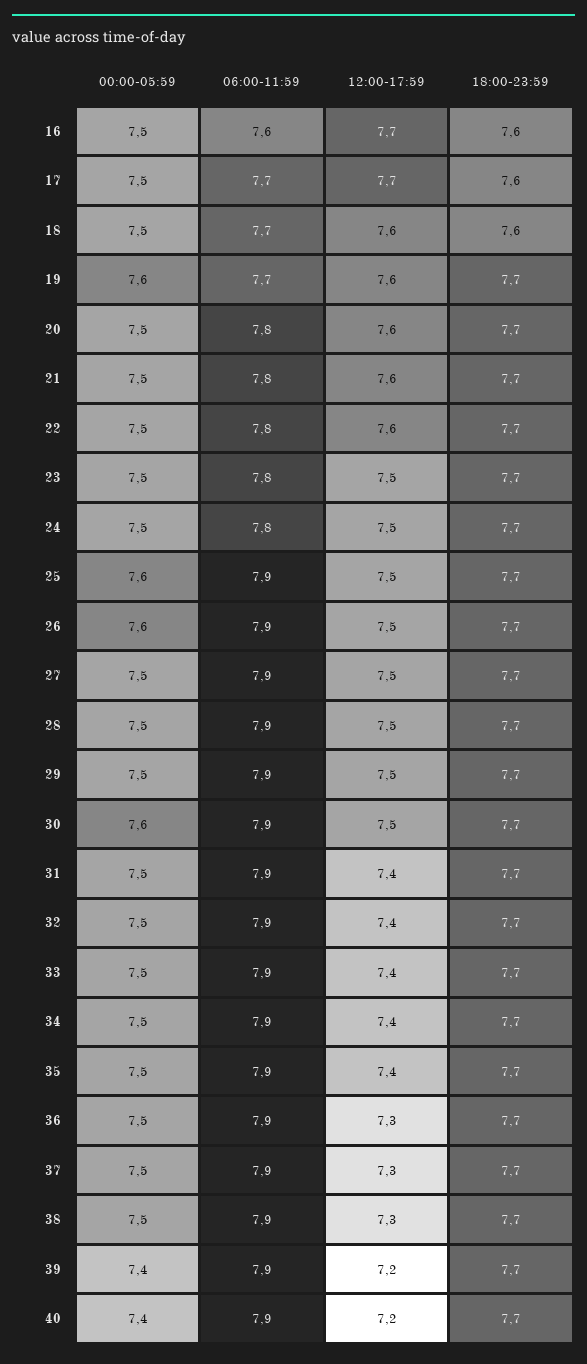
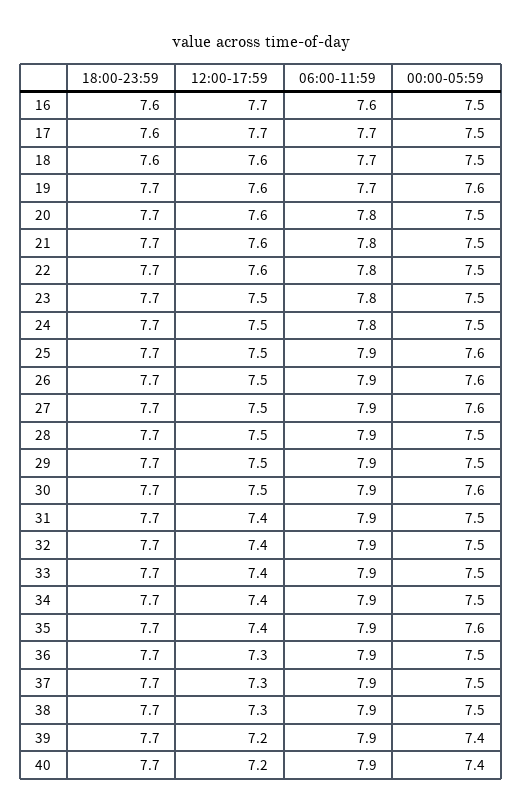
00:00-05:59, 27: 7.5 -> 7.6
00:00-05:59, 35: 7.5 -> 7.6

